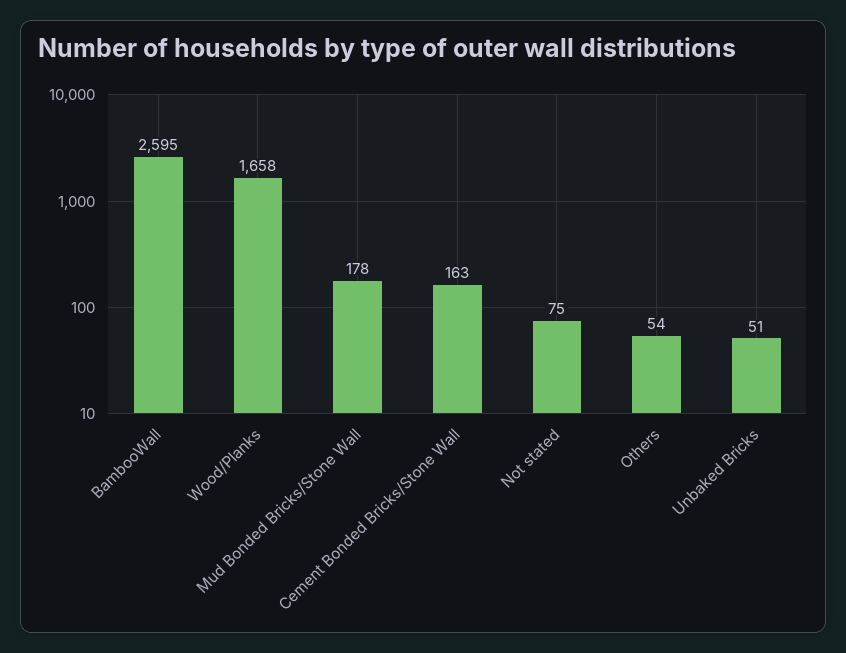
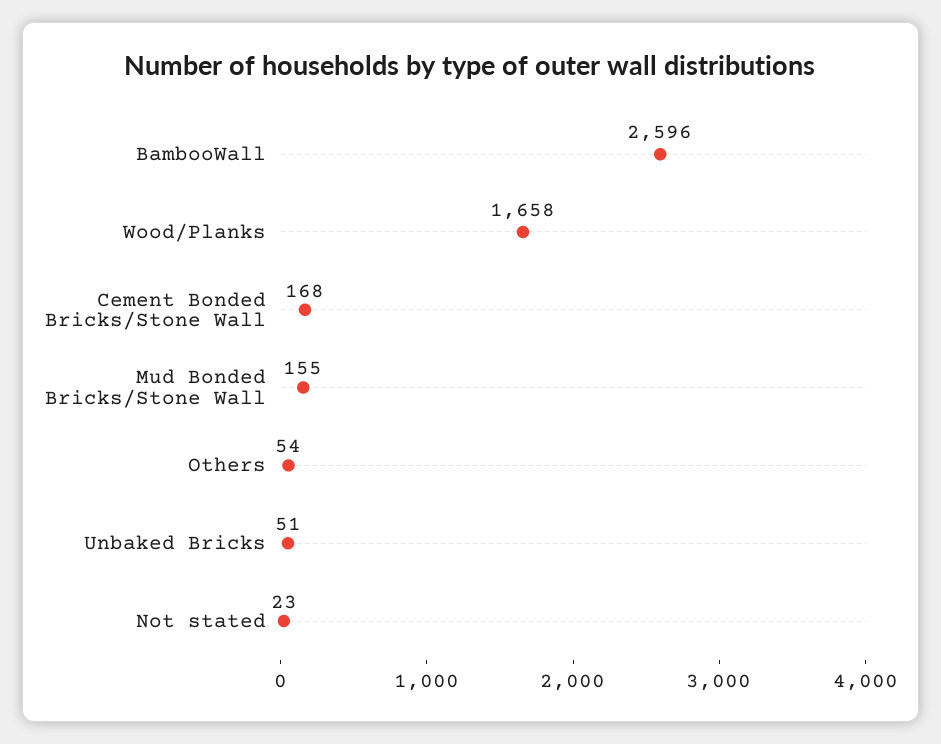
BambooWall: 2595 -> 2596
Mud Bonded Bricks/Stone Wall: 178 -> 155
Cement Bonded Bricks/Stone Wall: 163 -> 168
Not stated: 75 -> 23

